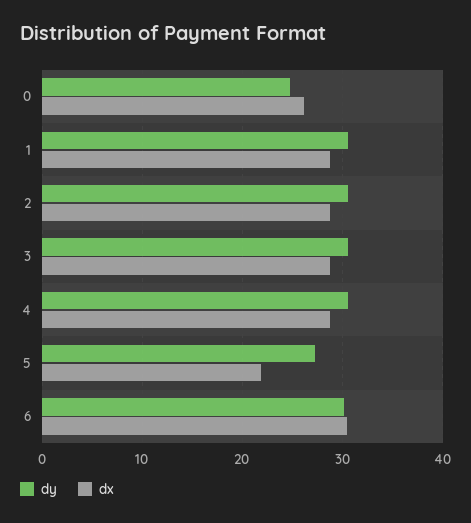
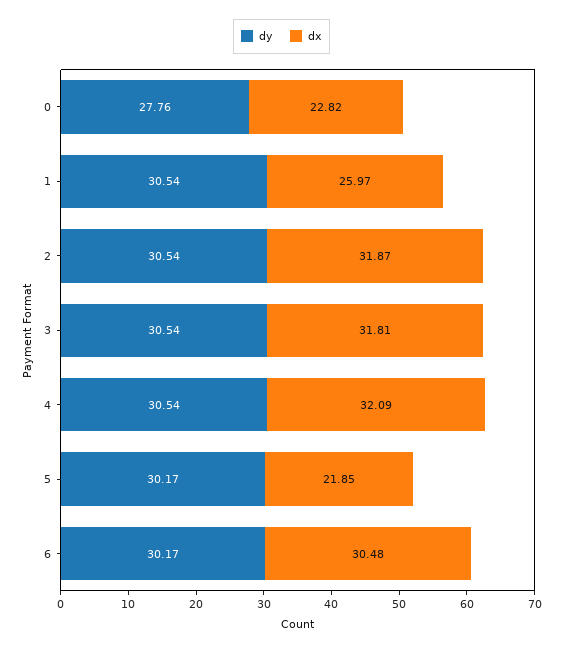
dy, 0: 25 -> 27.76
dx, 0: 26 -> 22.82
dx, 1: 29 -> 25.97
dx, 2: 29 -> 31.87
dx, 3: 29 -> 31.81
dx, 4: 29 -> 32.09
dy, 5: 27 -> 30.17

